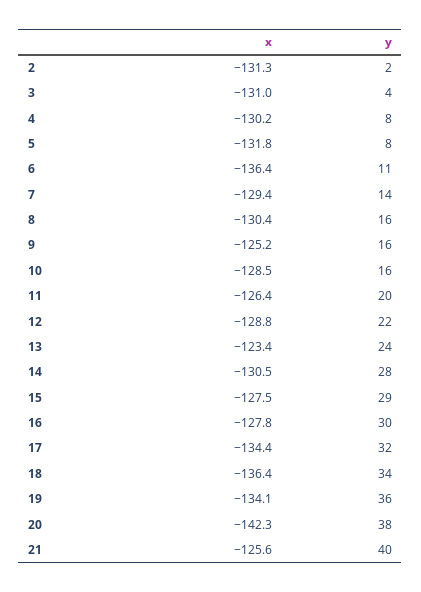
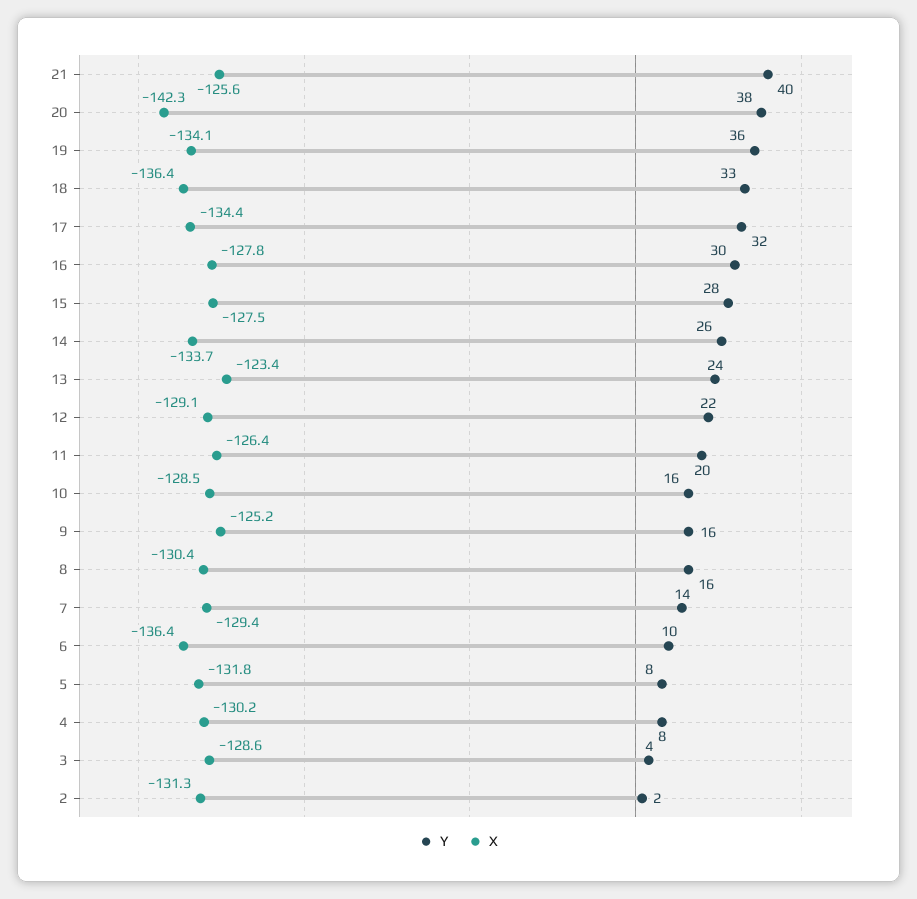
x, 3: -131 -> -128.6
y, 6: 11 -> 10
x, 12: -128.8 -> -129.1
x, 14: -130.5 -> -133.7
y, 14: 28 -> 26
y, 15: 29 -> 28
y, 18: 34 -> 33

